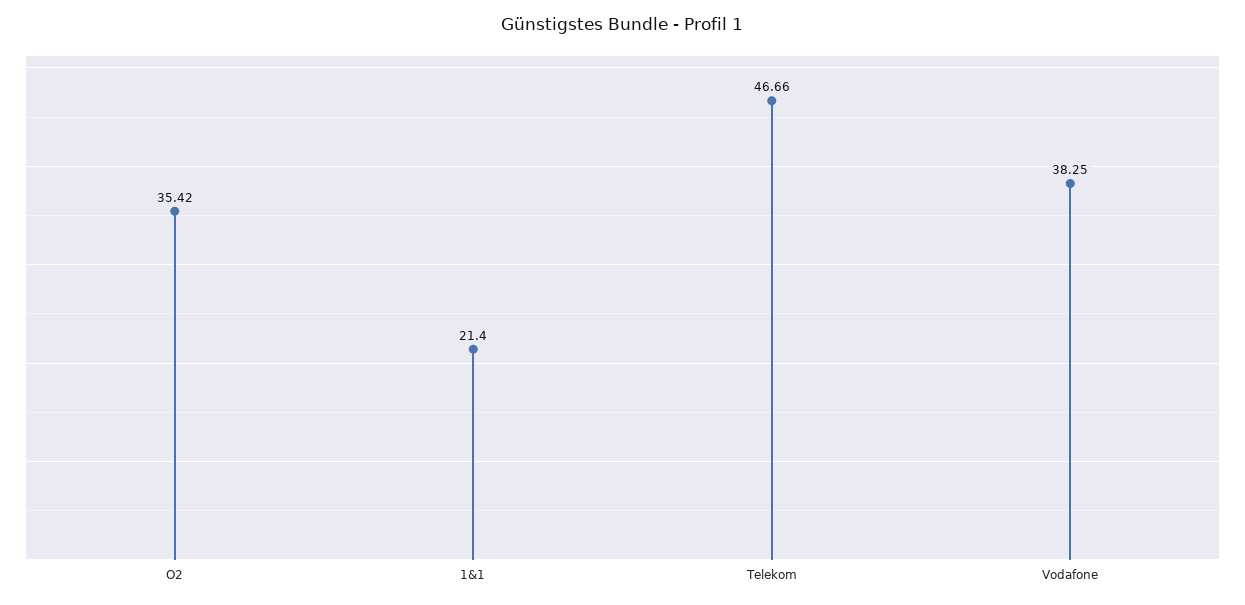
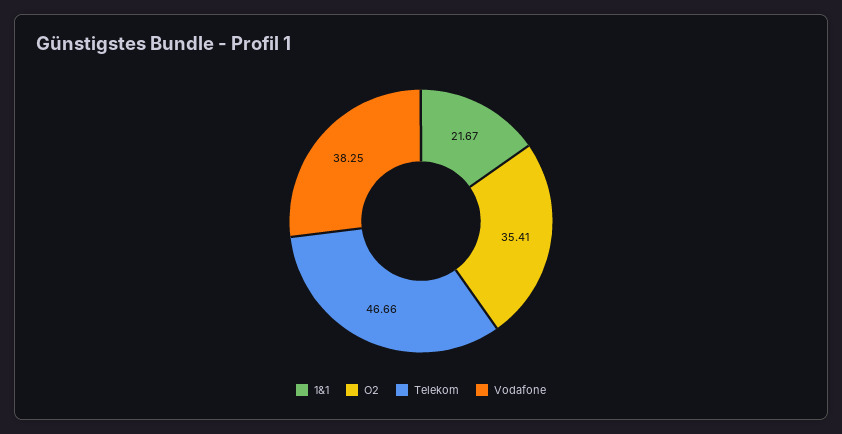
O2: 35.42 -> 35.41
1&1: 21.4 -> 21.67

